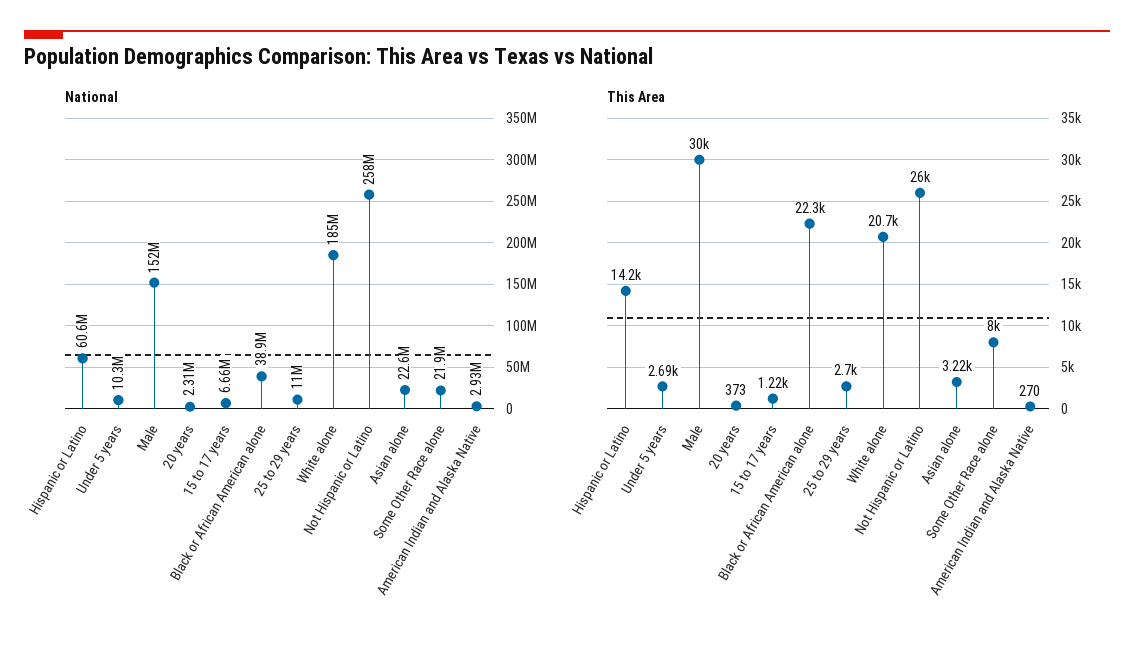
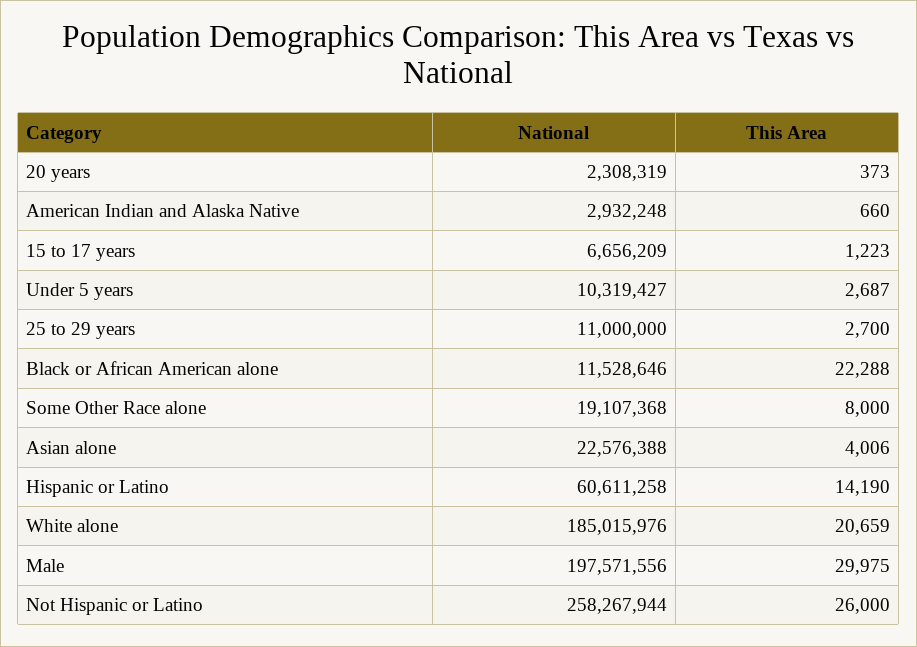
National, Male: 152000000 -> 197571556
National, Black or African American alone: 38900000 -> 11528646
National, Some Other Race alone: 21900000 -> 19107368
This Area, Asian alone: 3220 -> 4006
This Area, American Indian and Alaska Native: 270 -> 660

